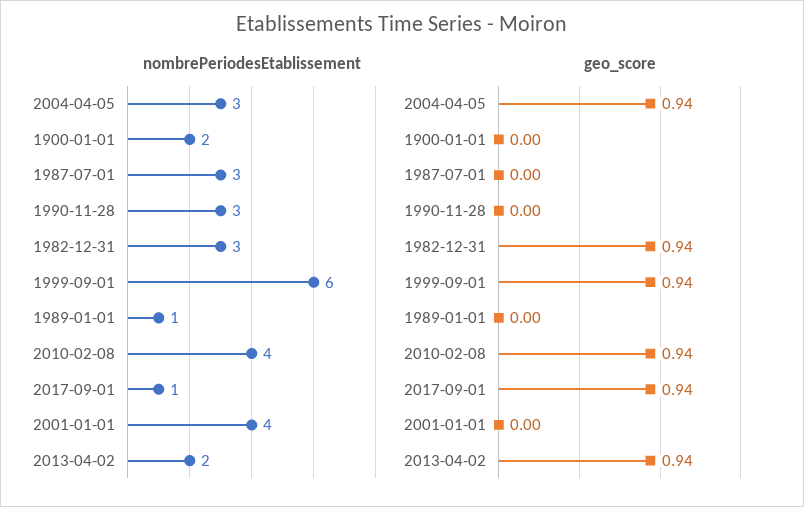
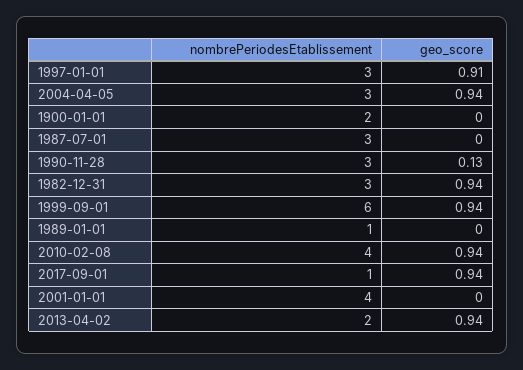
geo_score, 1990-11-28: 0 -> 0.13
nombrePeriodesEtablissement, 1997-01-01: none -> 3
geo_score, 1997-01-01: none -> 0.91

